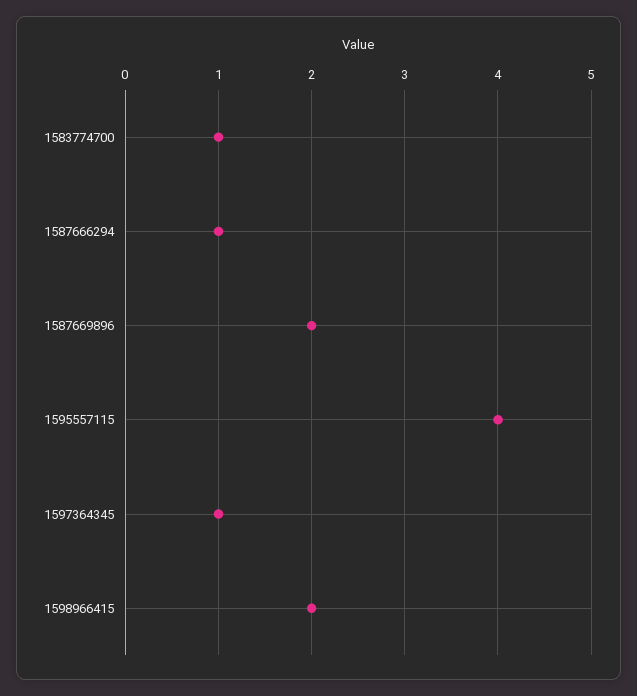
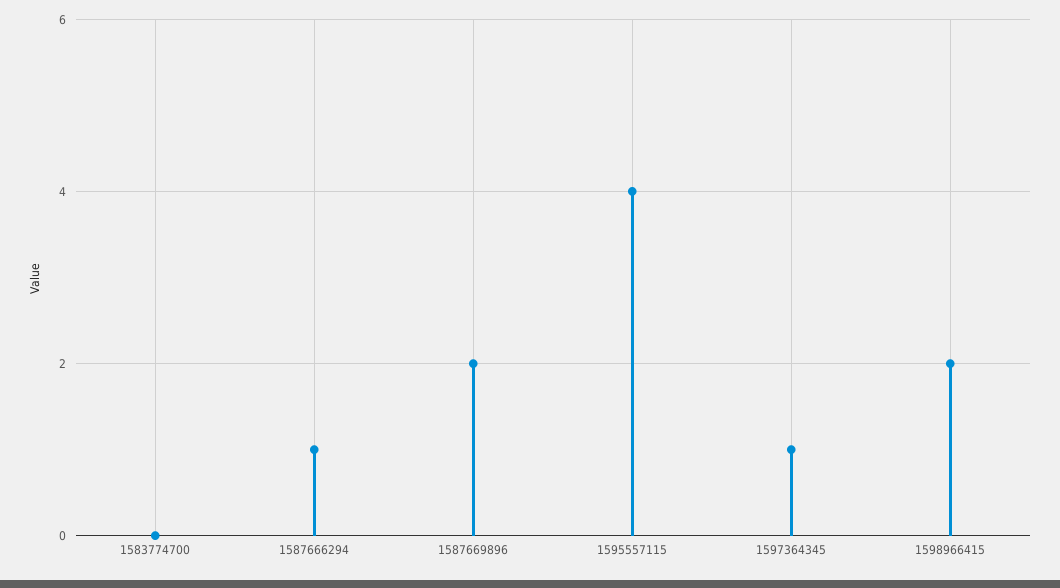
1583774700: 1 -> 0

